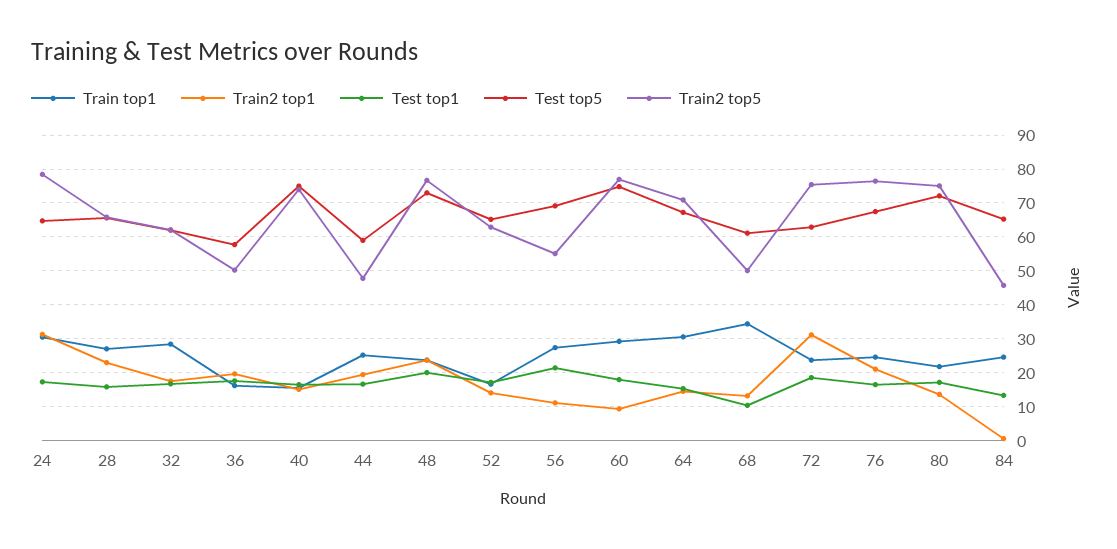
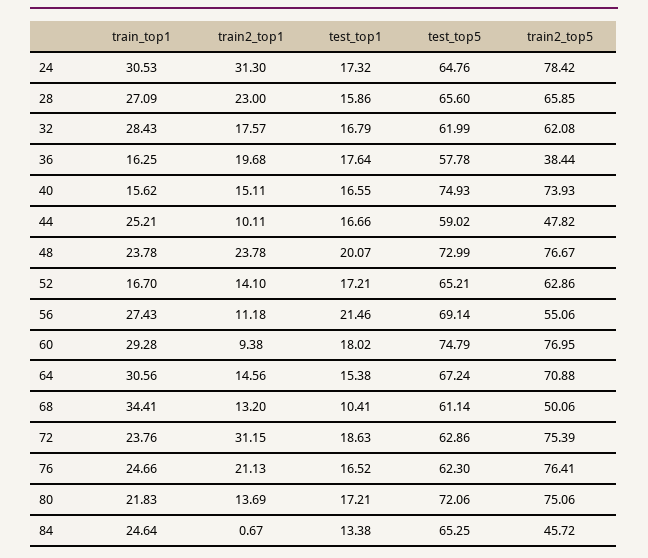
Train2 top5, 36: 50 -> 38.44
Train2 top1, 44: 20 -> 10.11
Test top5, 76: 68 -> 62.3

